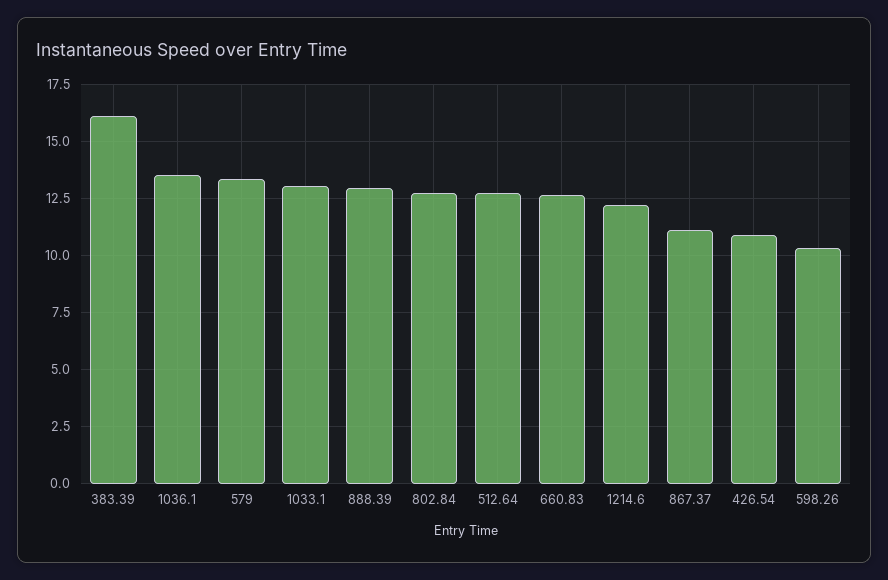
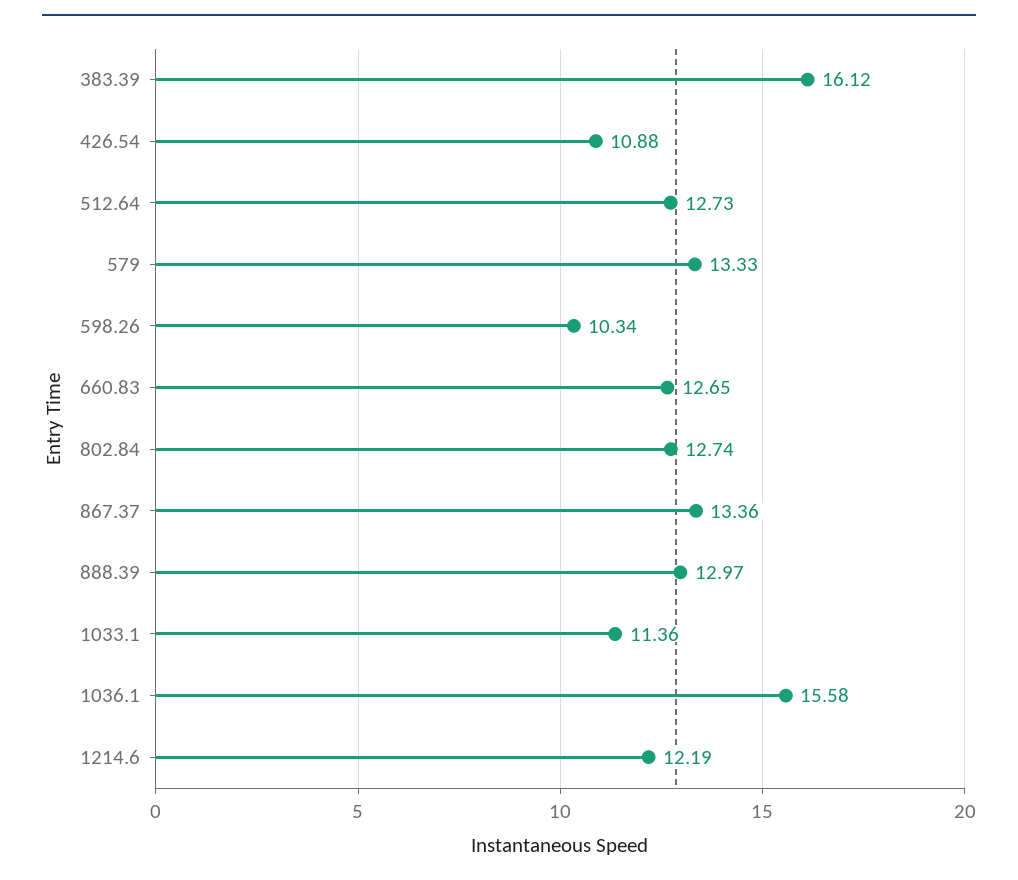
1036.1: 13.5 -> 15.58
1033.1: 13 -> 11.36
867.37: 11 -> 13.36

